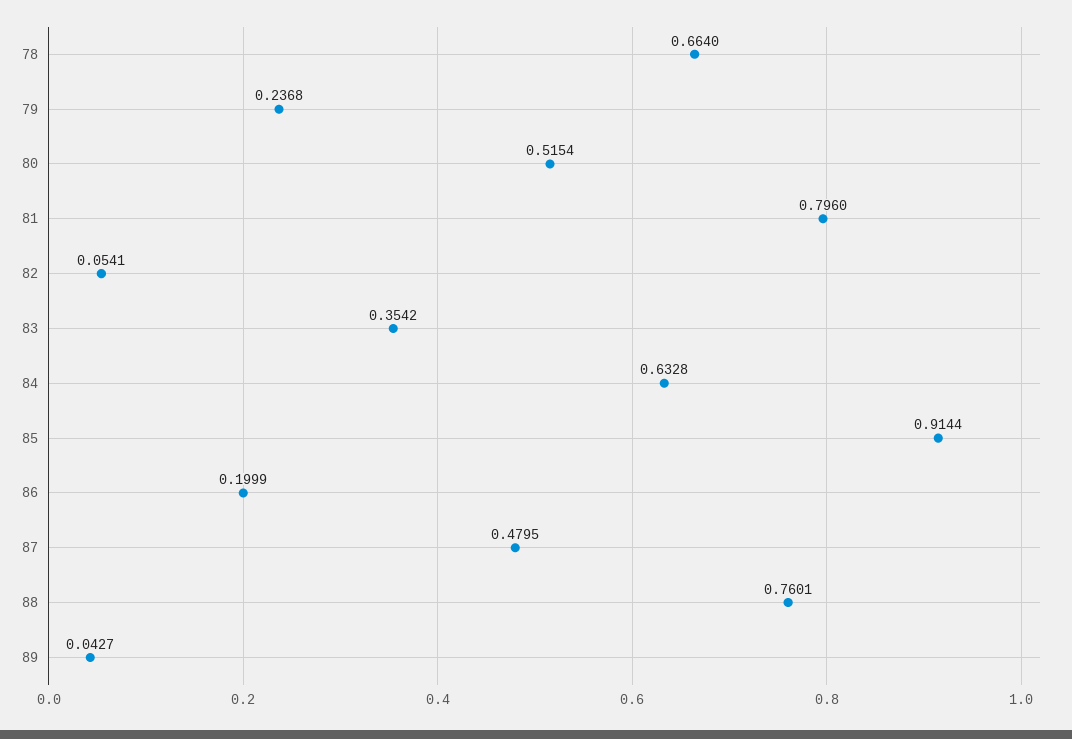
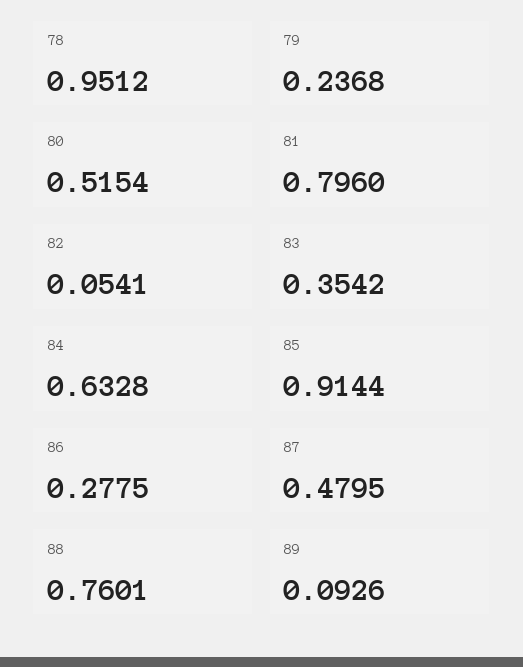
78: 0.664 -> 0.9512
86: 0.1999 -> 0.2775
89: 0.0427 -> 0.0926

